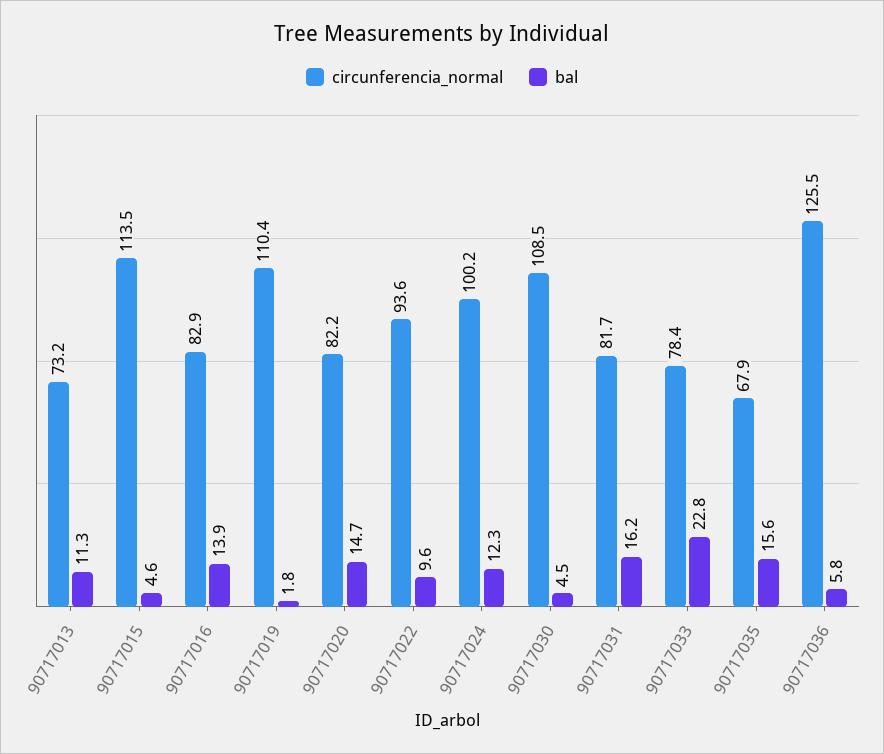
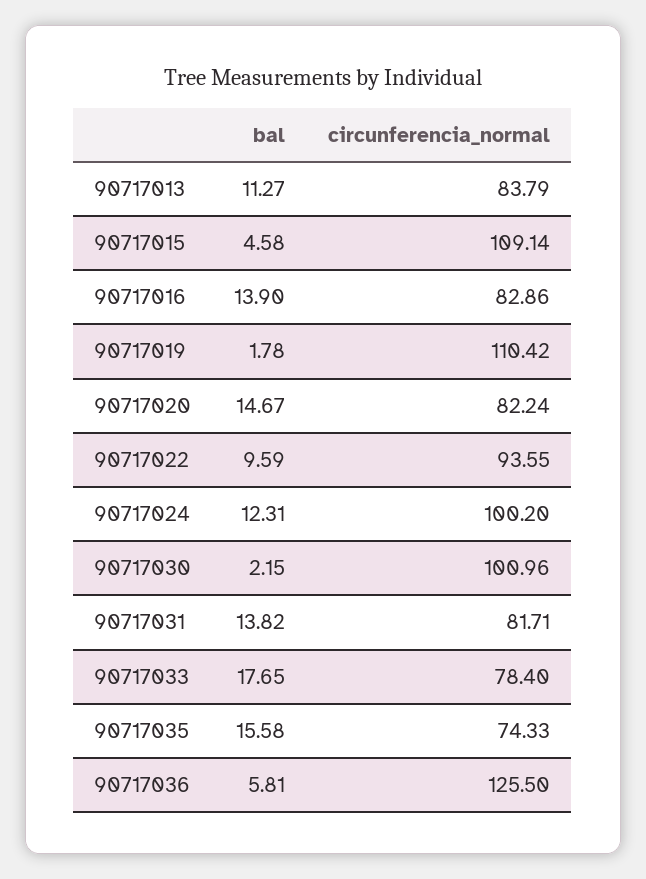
circunferencia_normal, 90717013: 73.2 -> 83.79
circunferencia_normal, 90717015: 113.5 -> 109.14
circunferencia_normal, 90717030: 108.5 -> 100.96
bal, 90717030: 4.5 -> 2.15
bal, 90717031: 16.2 -> 13.82
bal, 90717033: 22.8 -> 17.65
circunferencia_normal, 90717035: 67.9 -> 74.33

